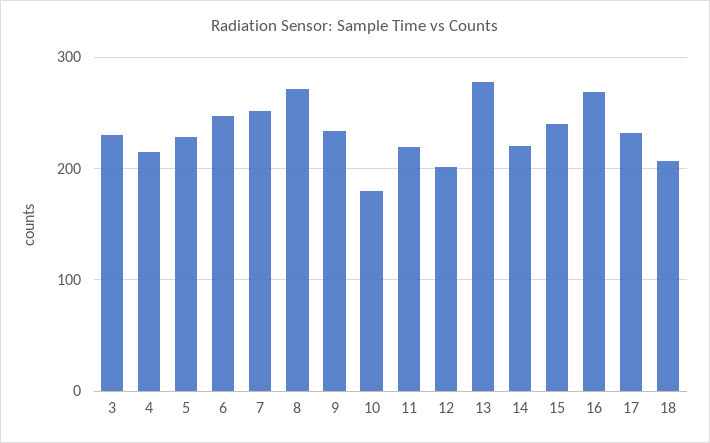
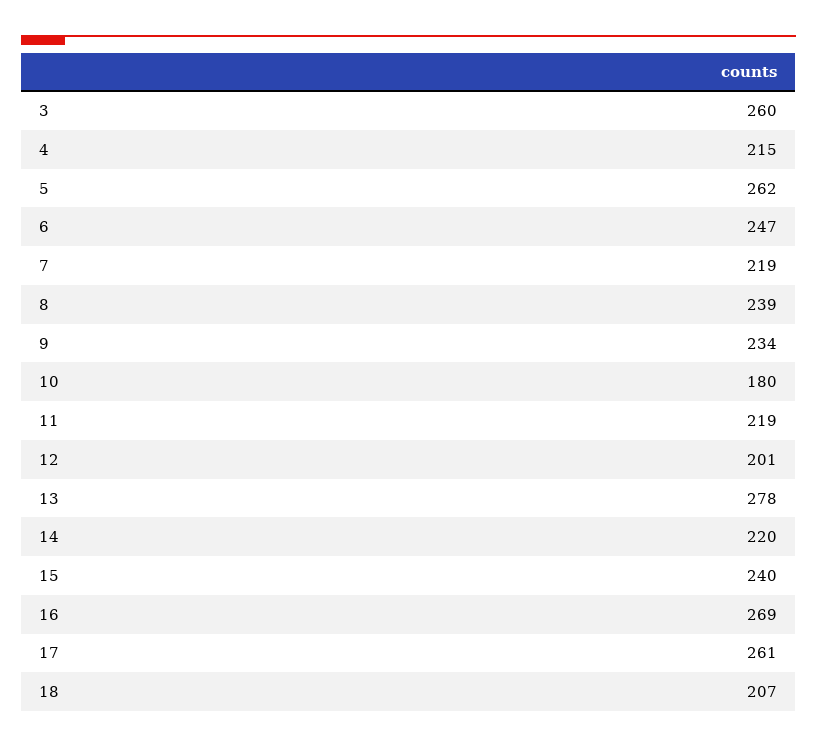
3: 230 -> 260
5: 230 -> 262
7: 250 -> 219
8: 270 -> 239
17: 230 -> 261

